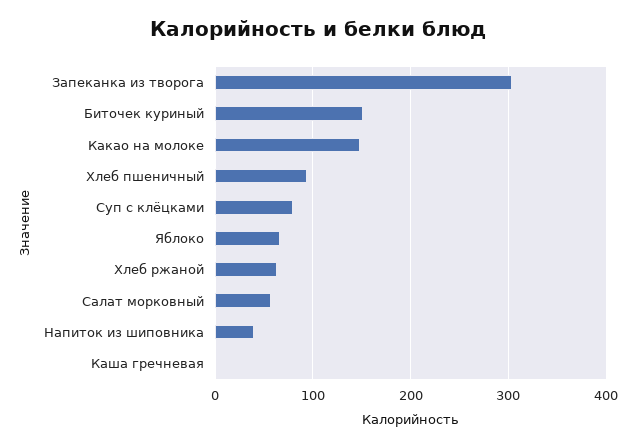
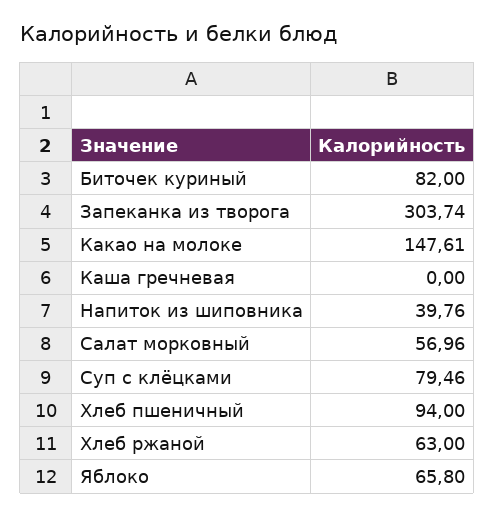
Биточек куриный: 150 -> 82

